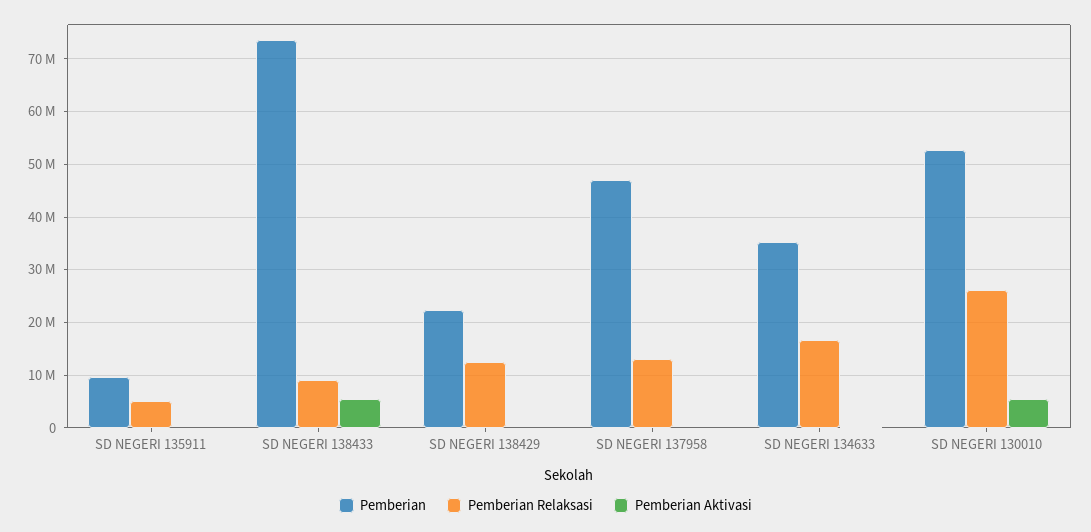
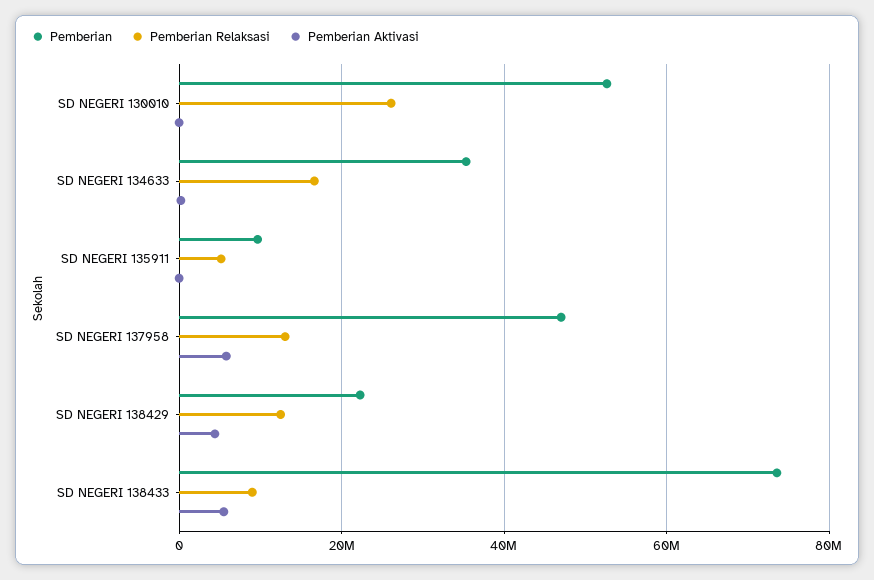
Pemberian Aktivasi, SD NEGERI 138429: 0 -> 4000000
Pemberian Aktivasi, SD NEGERI 137958: 0 -> 6000000
Pemberian Aktivasi, SD NEGERI 130010: 6000000 -> 0

